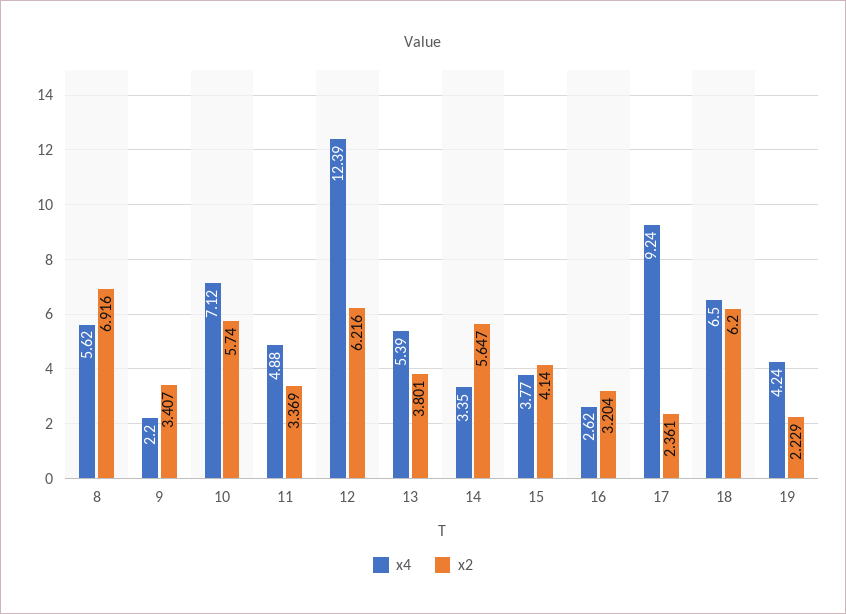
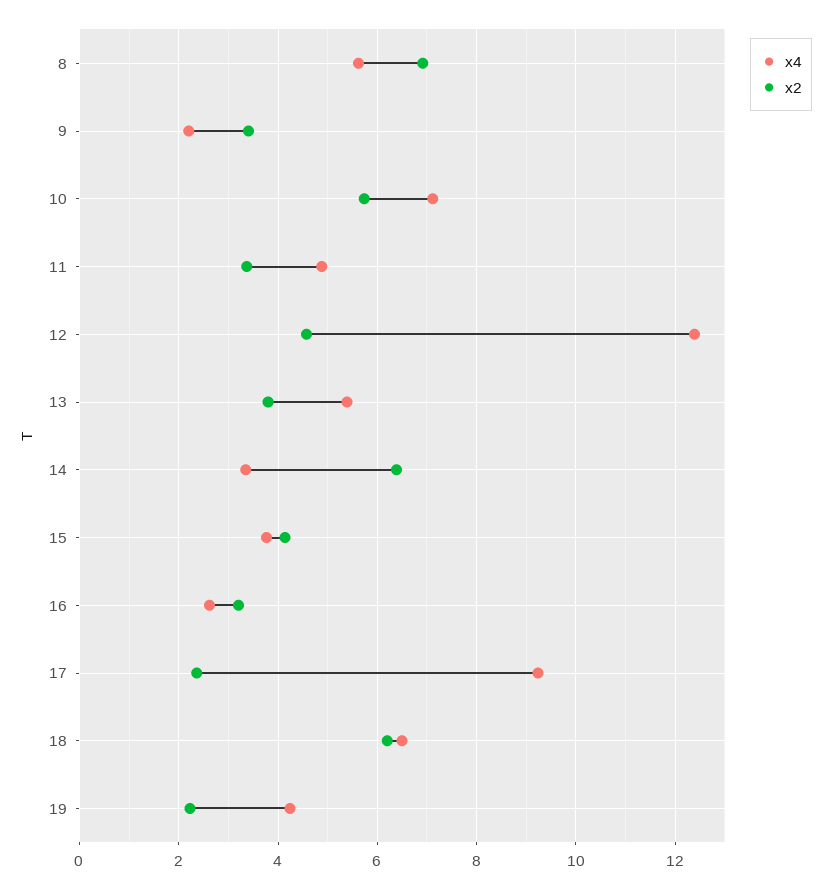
x2, 12: 6.216 -> 4.6
x2, 14: 5.647 -> 6.4

